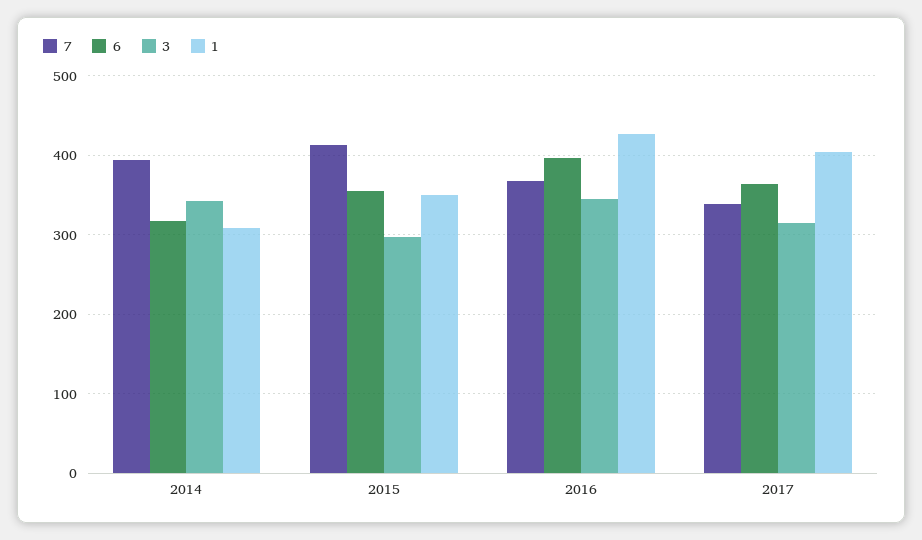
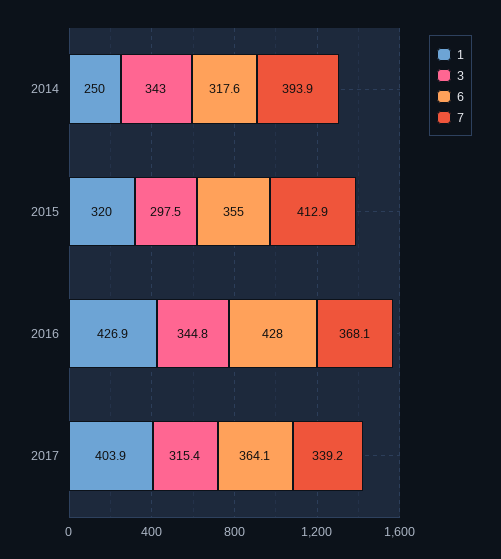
1, 2014: 310 -> 250
1, 2015: 350 -> 320
6, 2016: 400 -> 428

